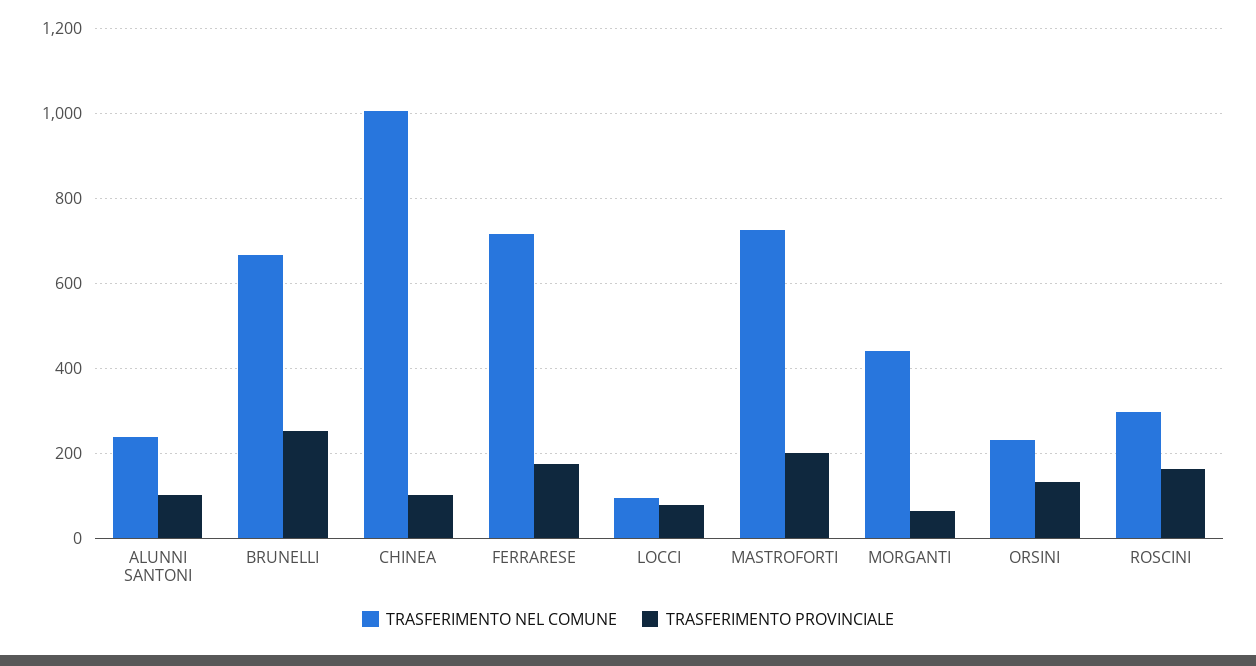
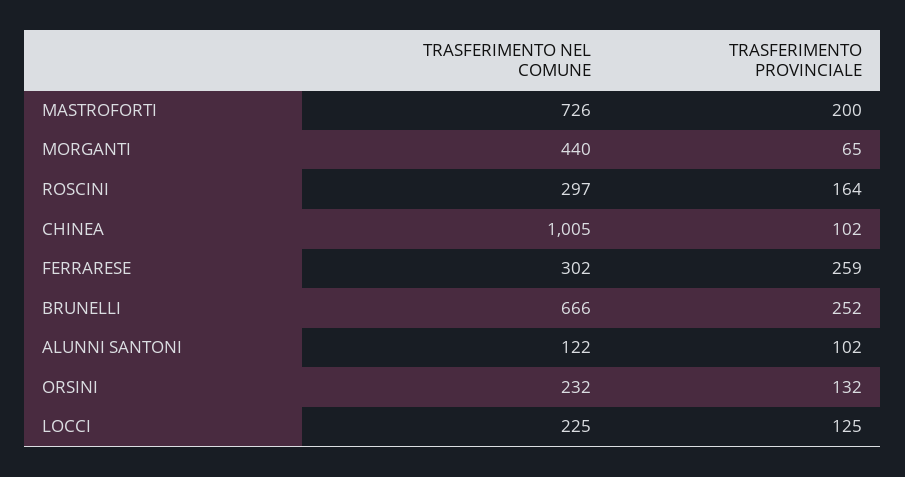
TRASFERIMENTO NEL COMUNE, ALUNNI SANTONI: 240 -> 122
TRASFERIMENTO NEL COMUNE, FERRARESE: 720 -> 302
TRASFERIMENTO PROVINCIALE, FERRARESE: 180 -> 259
TRASFERIMENTO NEL COMUNE, LOCCI: 100 -> 225
TRASFERIMENTO PROVINCIALE, LOCCI: 80 -> 125

